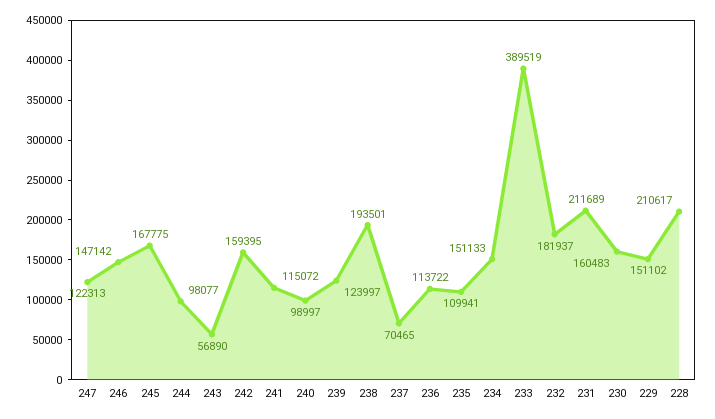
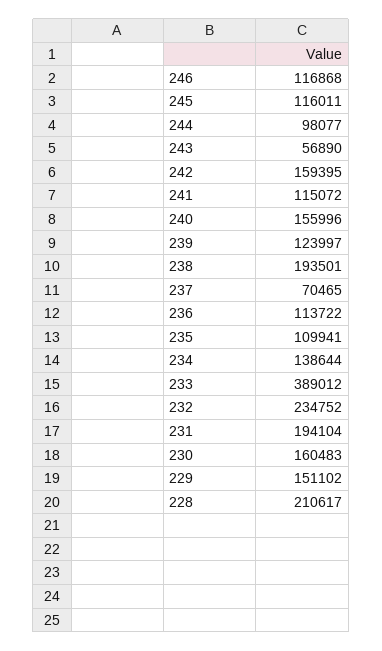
247: 122313 -> none
246: 147142 -> 116868
245: 167775 -> 116011
240: 98997 -> 155996
234: 151133 -> 138644
233: 389519 -> 389012
232: 181937 -> 234752
231: 211689 -> 194104

